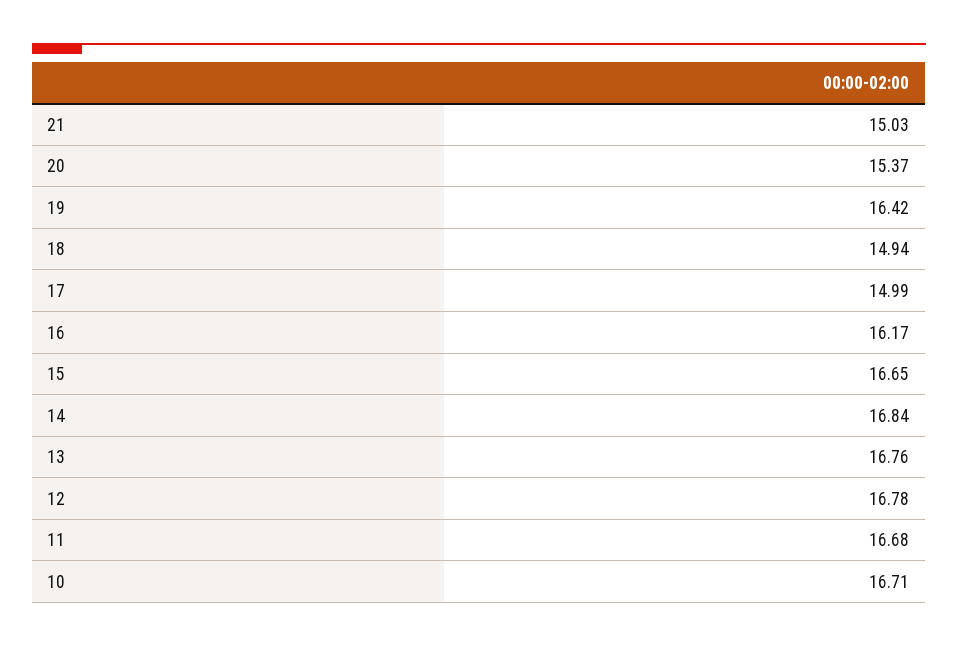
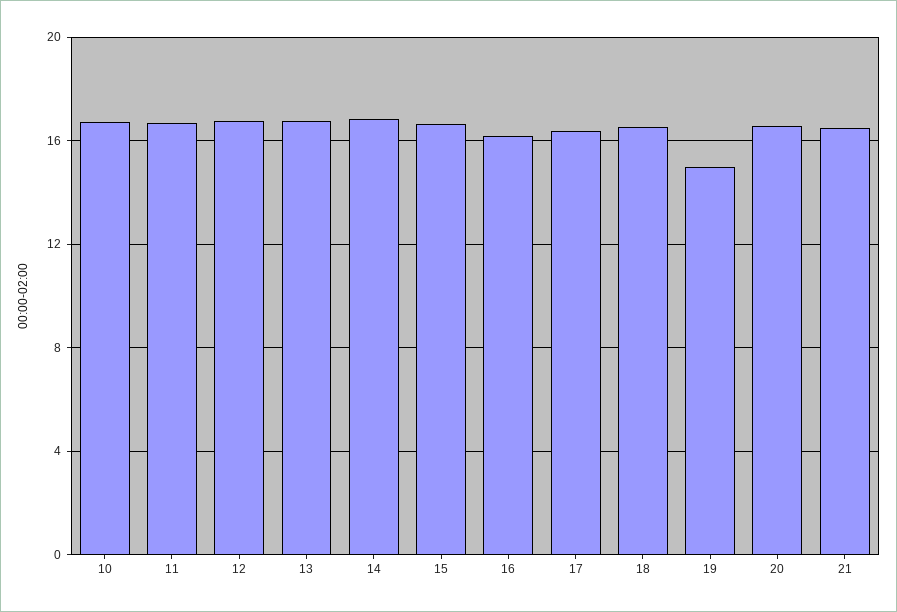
21: 15.03 -> 16.5
20: 15.37 -> 16.5
19: 16.42 -> 15
18: 14.94 -> 16.5
17: 14.99 -> 16.5

